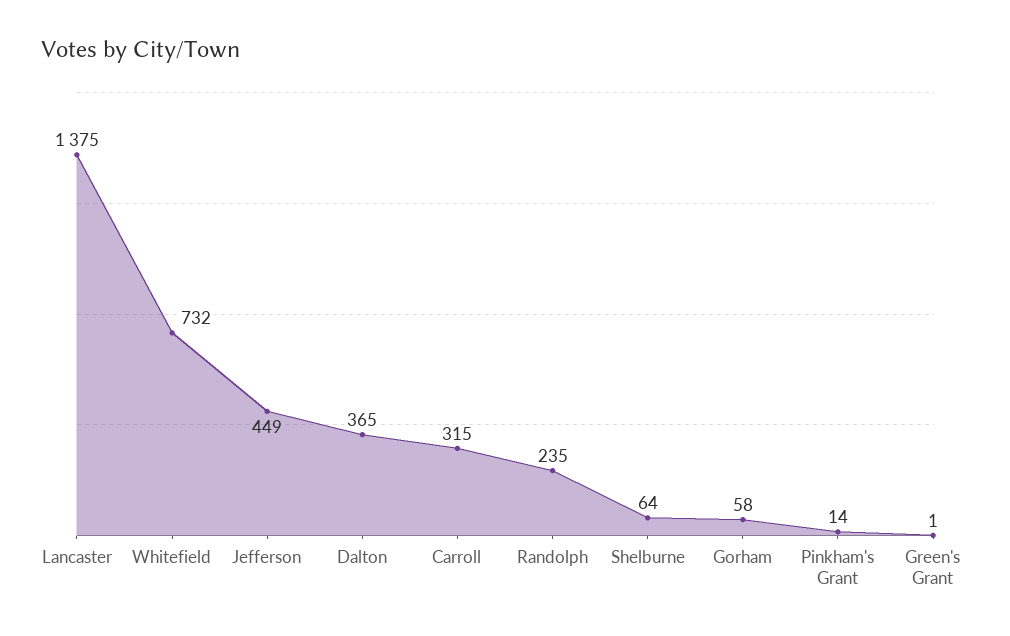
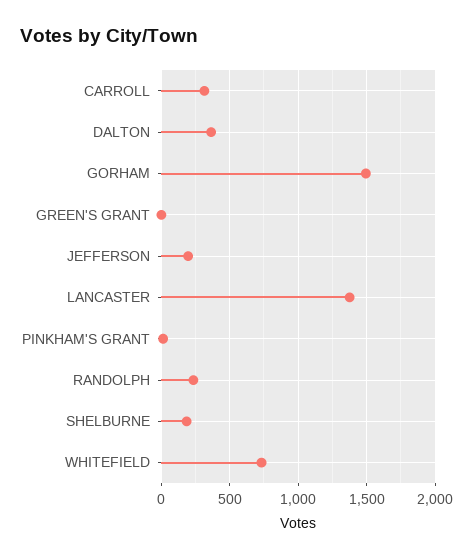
Jefferson: 449 -> 200
Shelburne: 64 -> 200
Gorham: 58 -> 1500

